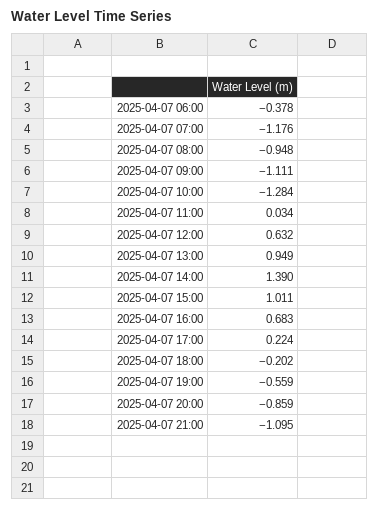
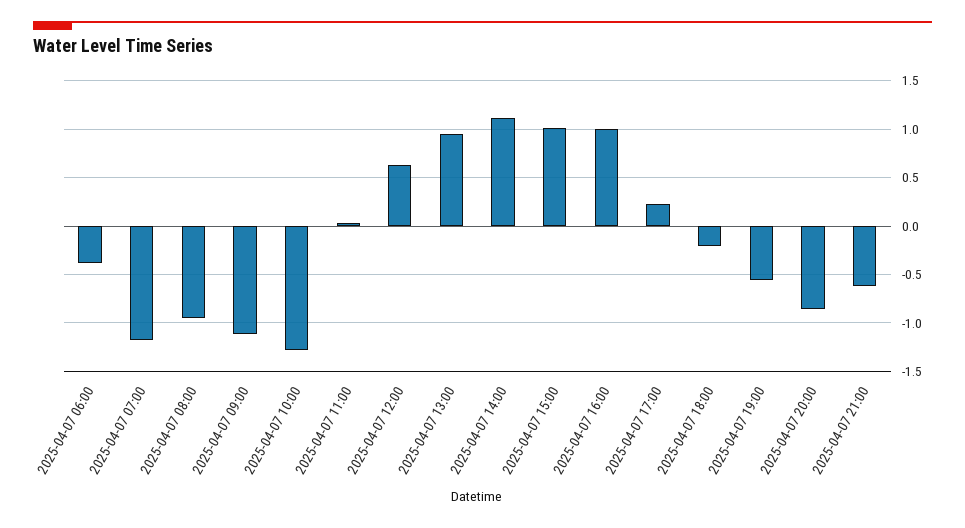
2025-04-07 14:00: 1.39 -> 1.1
2025-04-07 16:00: 0.683 -> 1
2025-04-07 21:00: -1.095 -> -0.6

